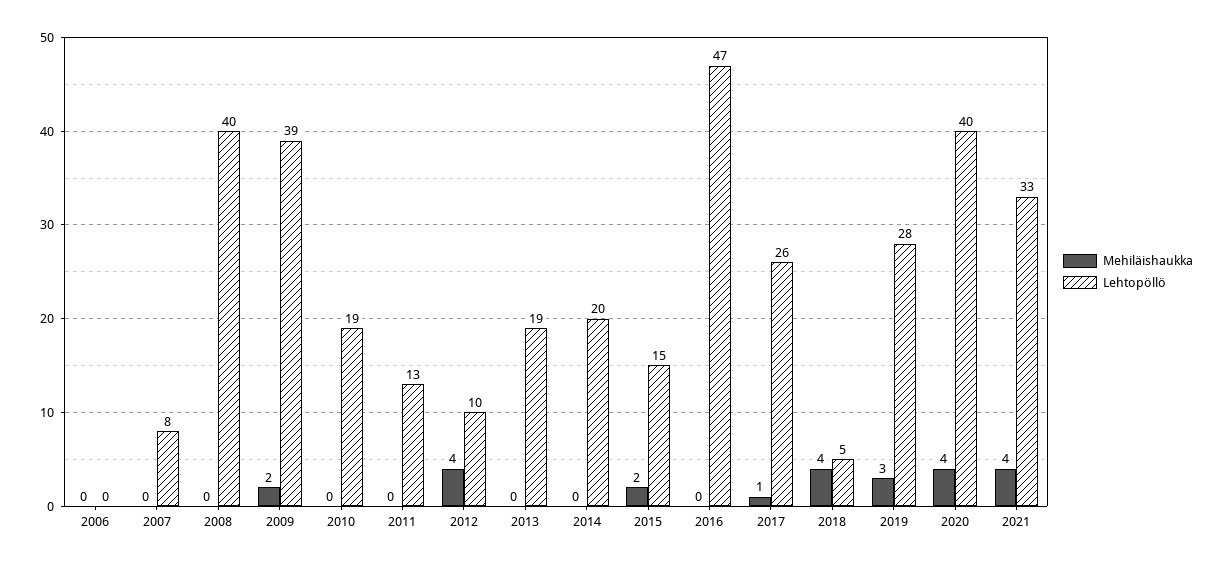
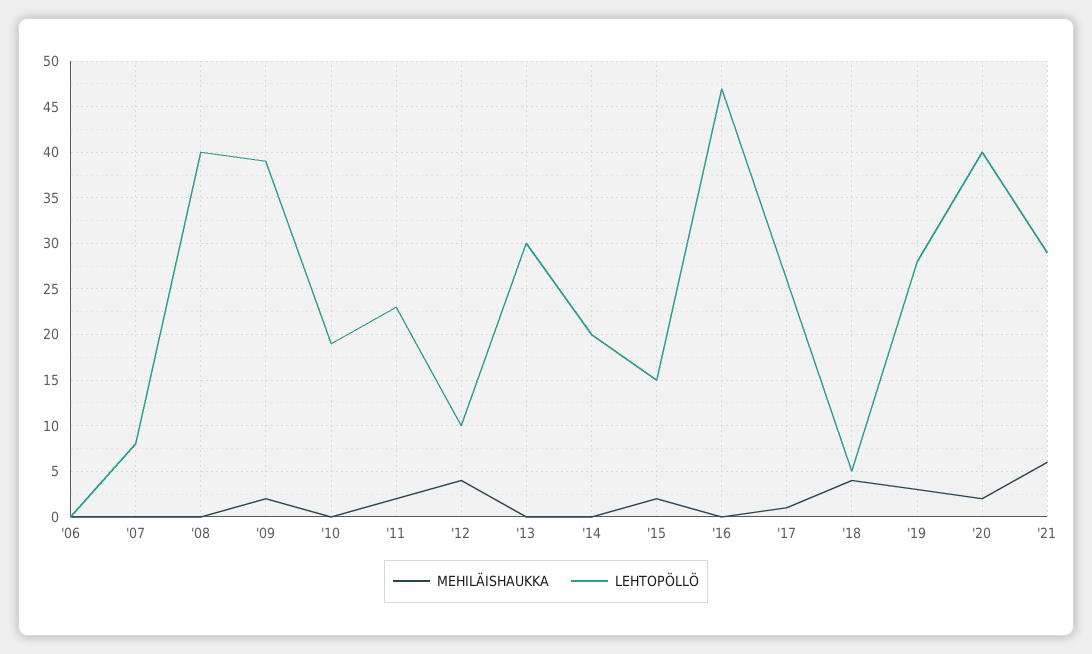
Mehiläishaukka, 2011: 0 -> 2
Lehtopöllö, 2011: 13 -> 23
Lehtopöllö, 2013: 19 -> 30
Mehiläishaukka, 2020: 4 -> 2
Mehiläishaukka, 2021: 4 -> 6
Lehtopöllö, 2021: 33 -> 29

